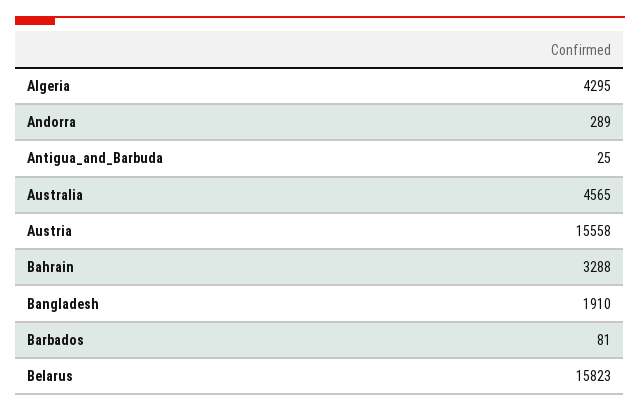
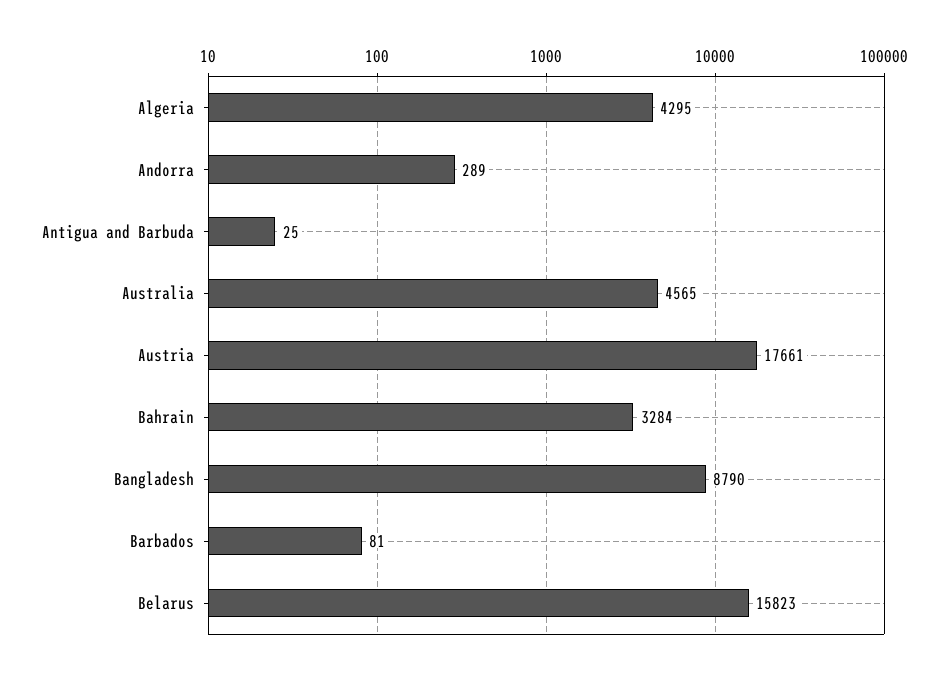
Austria: 15558 -> 17661
Bahrain: 3288 -> 3284
Bangladesh: 1910 -> 8790

